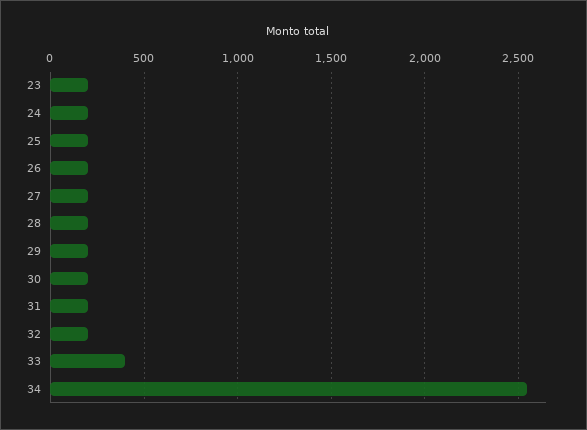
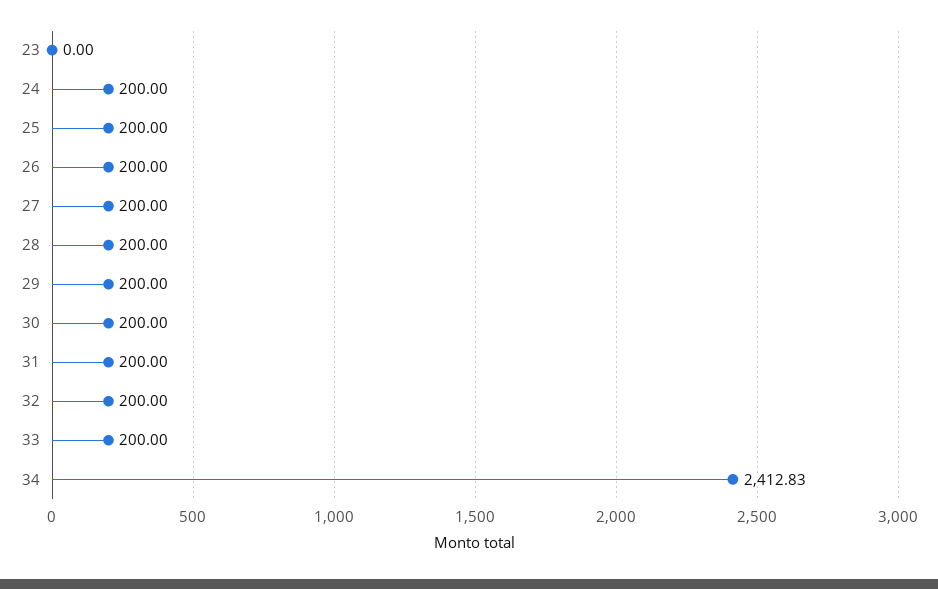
23: 200 -> 0
33: 400 -> 200
34: 2550 -> 2412.83

